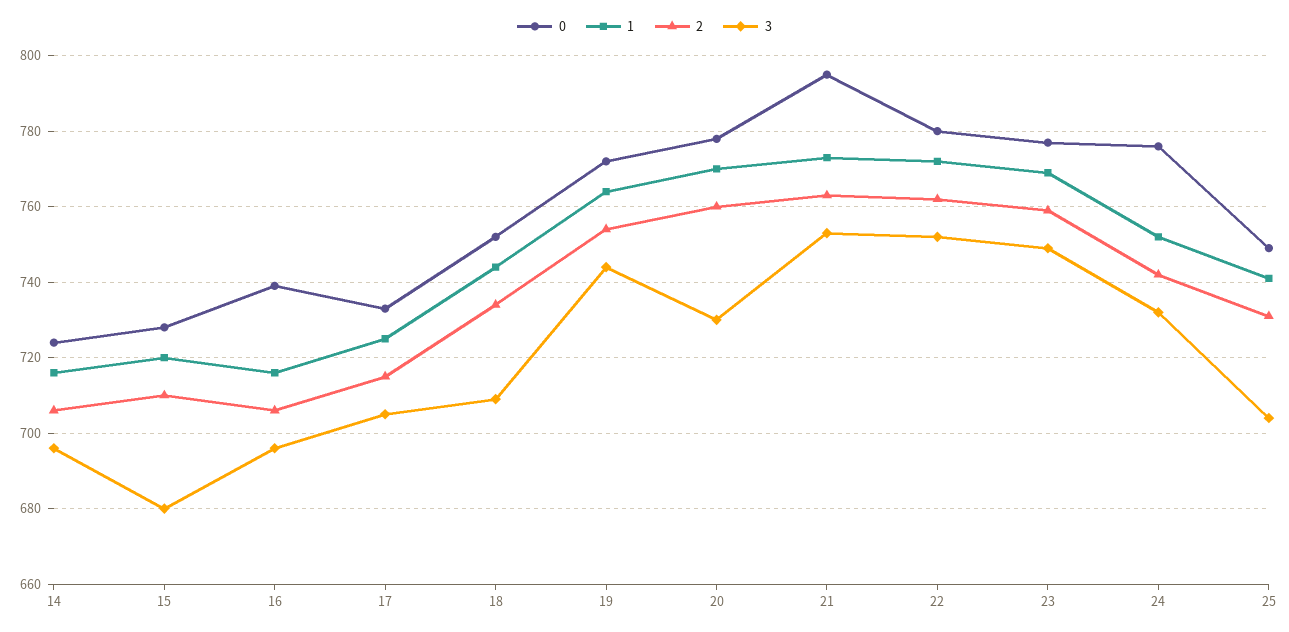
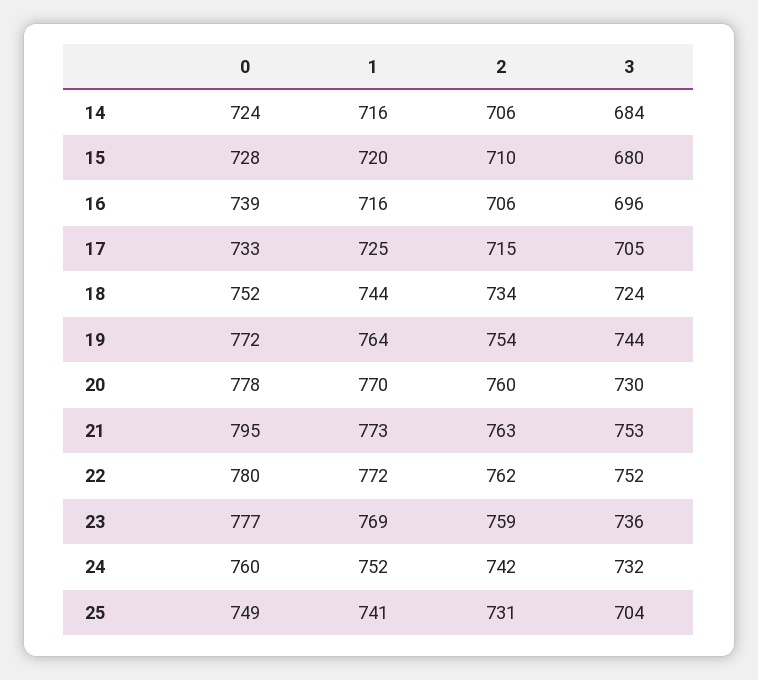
3, 14: 695 -> 684
3, 18: 710 -> 724
3, 23: 750 -> 736
0, 24: 775 -> 760

